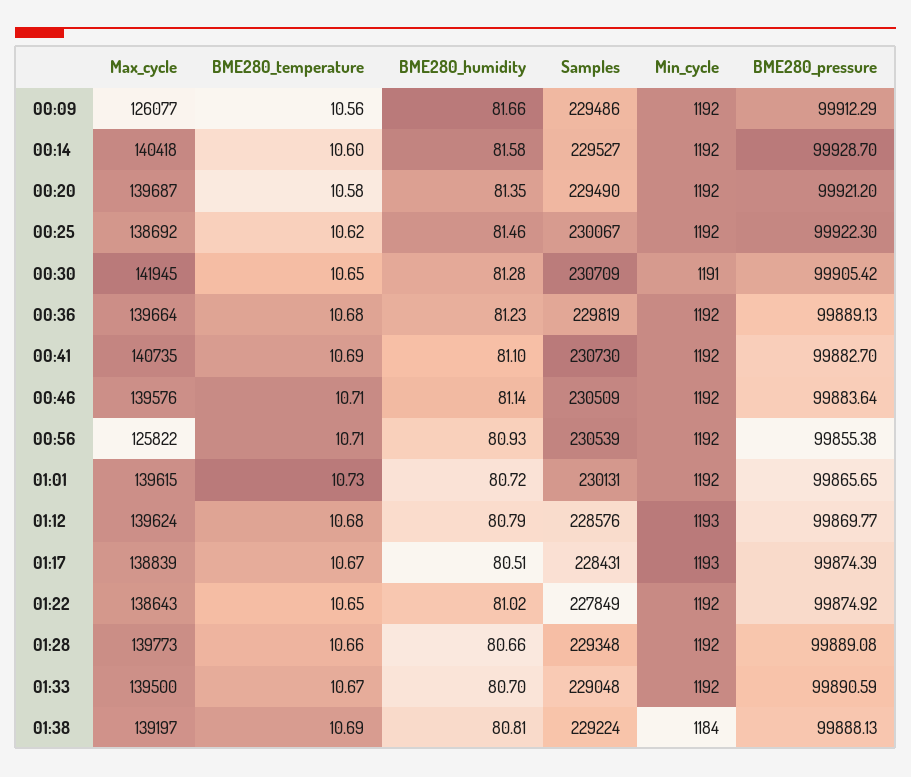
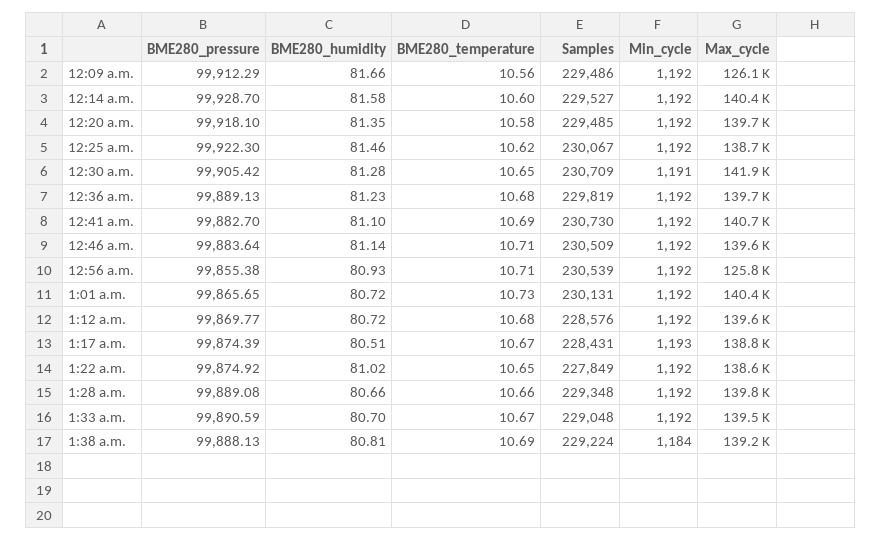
Samples, 00:20: 229490 -> 229485
BME280_pressure, 00:20: 99921.2 -> 99918.1
Max_cycle, 01:01: 139615 -> 140400
BME280_humidity, 01:12: 80.79 -> 80.72
Min_cycle, 01:12: 1193 -> 1192

